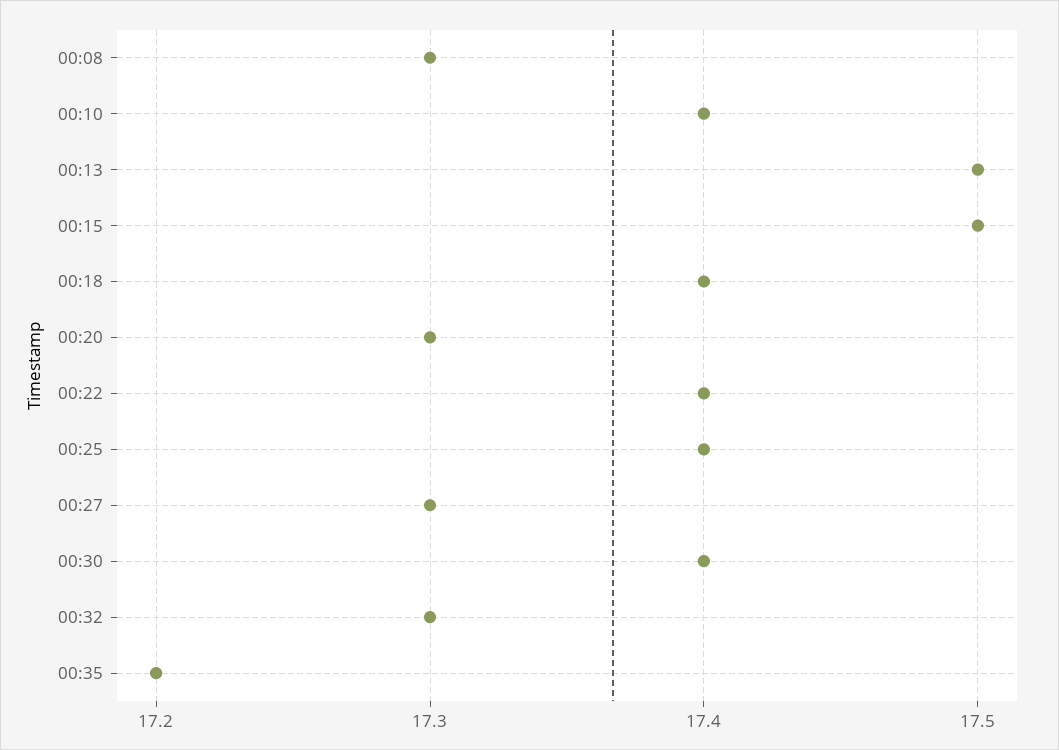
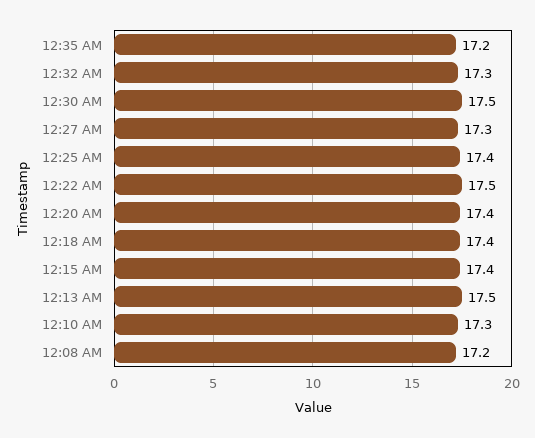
00:08: 17.3 -> 17.2
00:10: 17.4 -> 17.3
00:15: 17.5 -> 17.4
00:20: 17.3 -> 17.4
00:22: 17.4 -> 17.5
00:30: 17.4 -> 17.5

